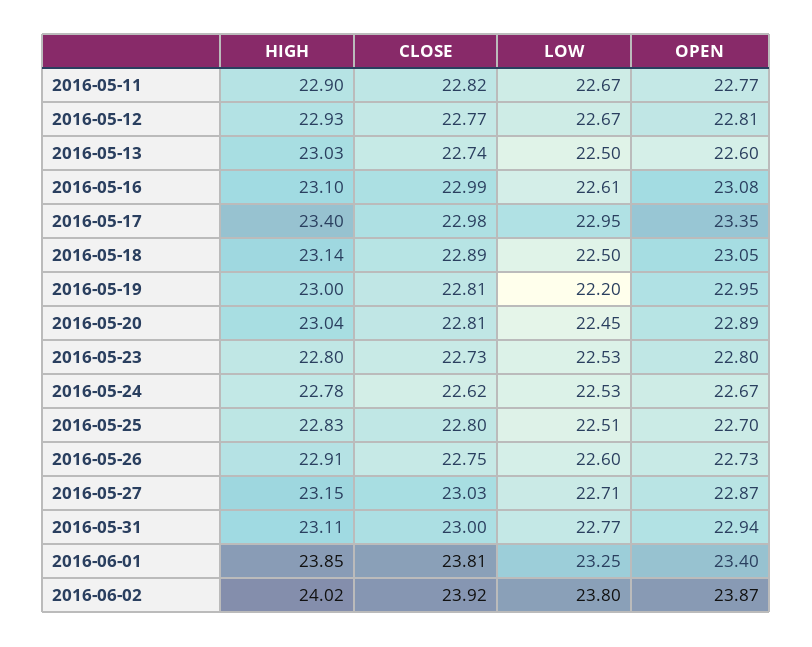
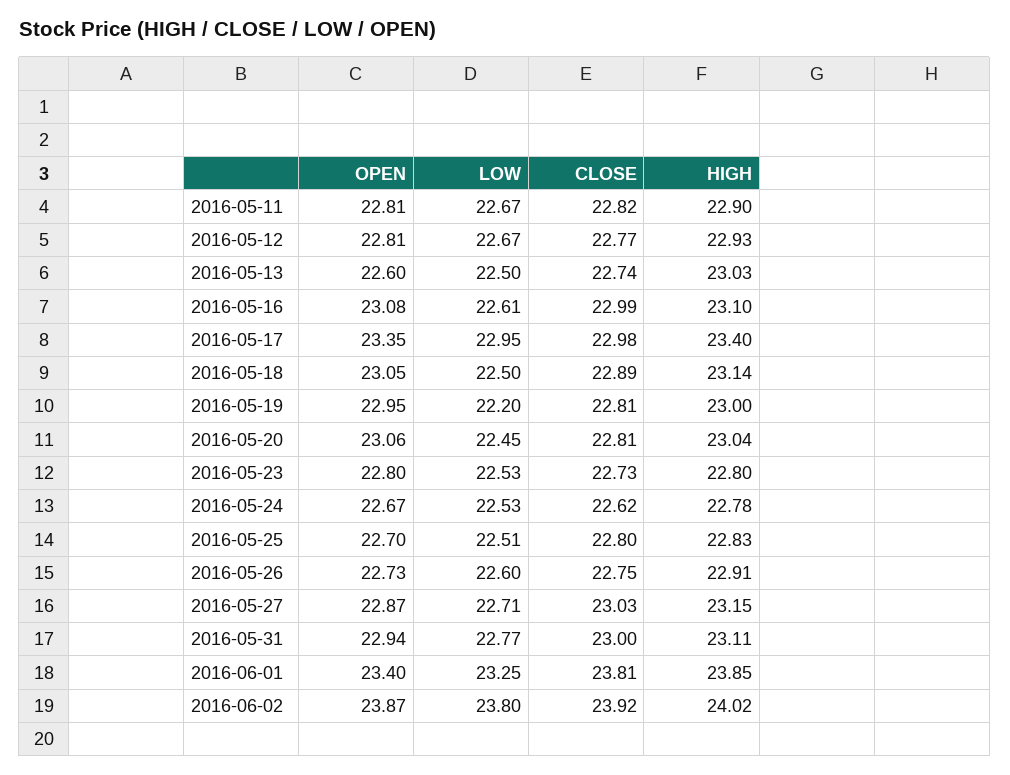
OPEN, 2016-05-11: 22.77 -> 22.81
OPEN, 2016-05-20: 22.89 -> 23.06

